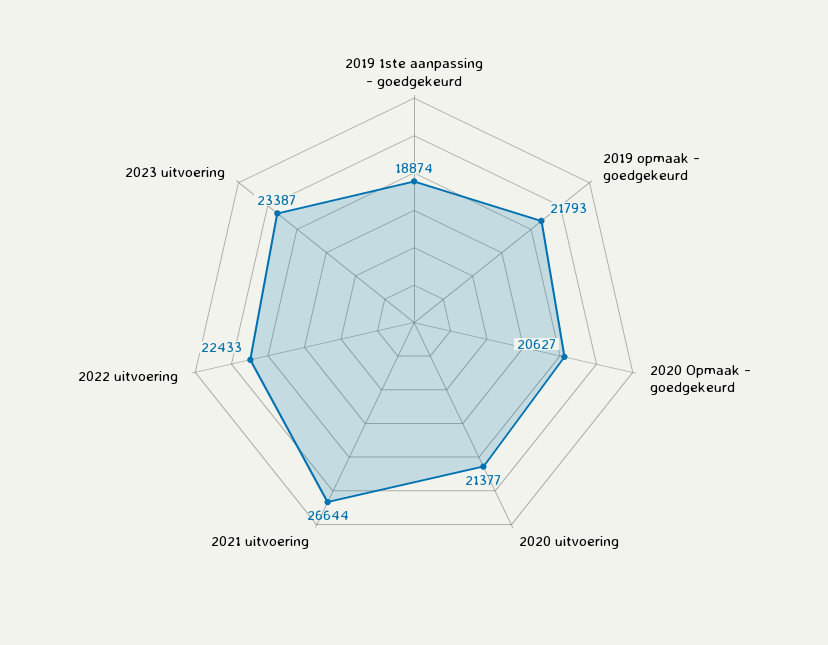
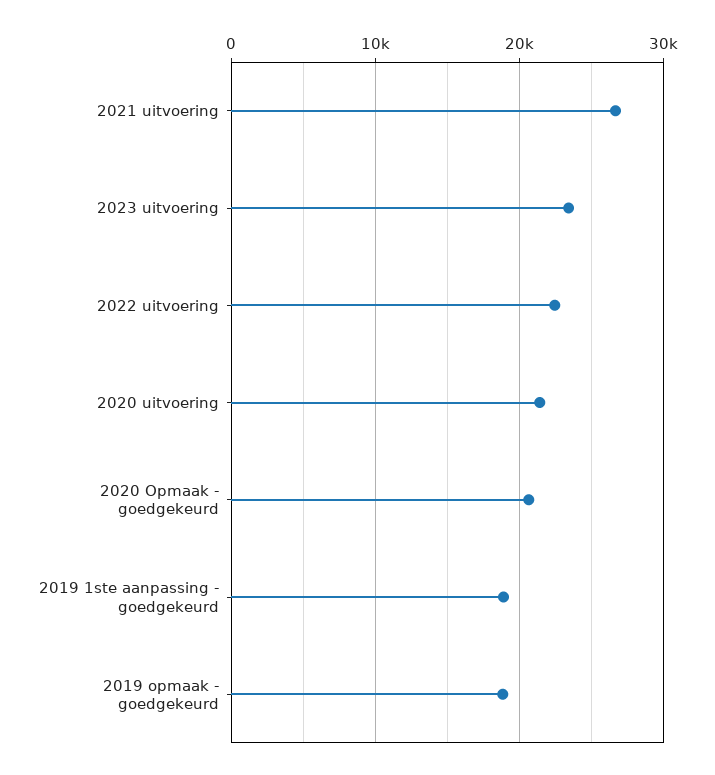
2019 opmaak - goedgekeurd: 21793 -> 19000

